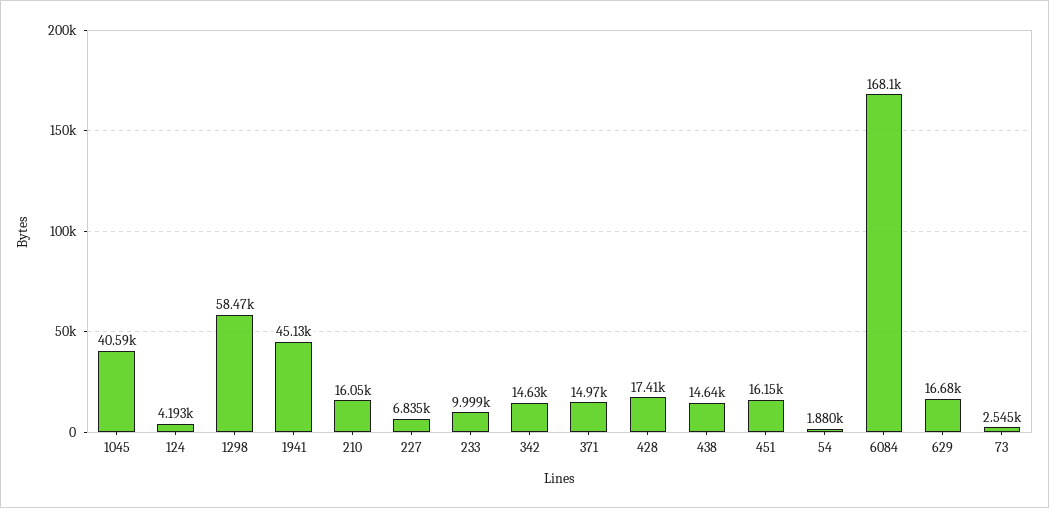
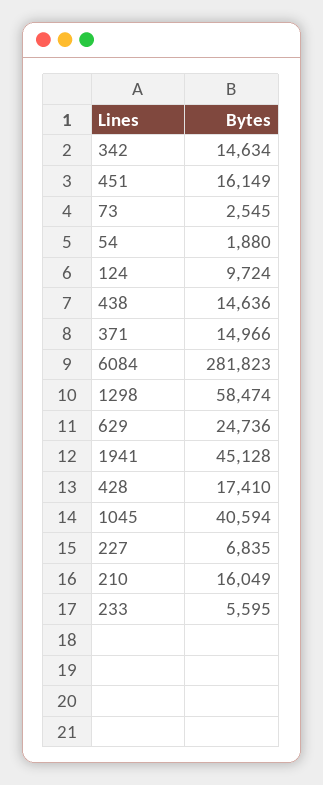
124: 4193 -> 9724
233: 9999 -> 5595
6084: 168100 -> 281823
629: 16680 -> 24736

